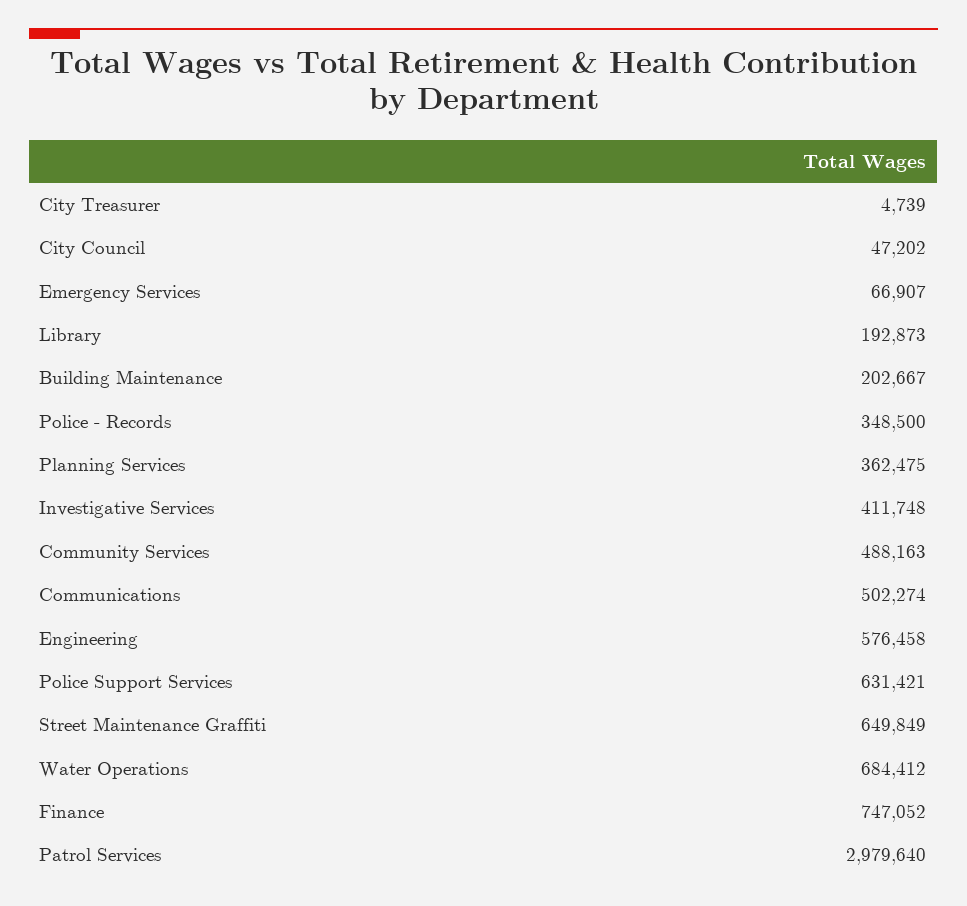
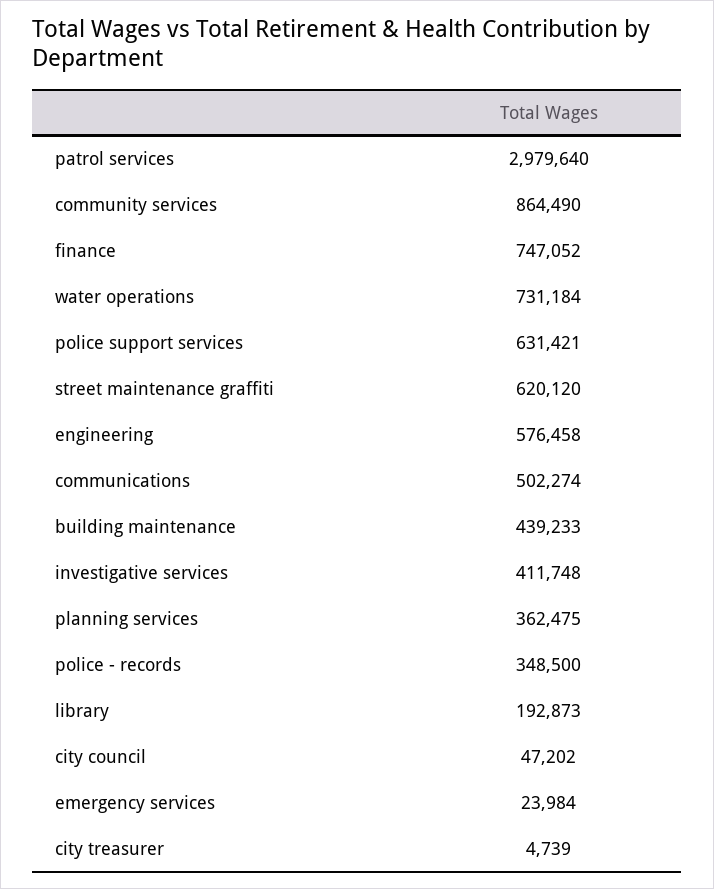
Emergency Services: 66907 -> 23984
Building Maintenance: 202667 -> 439233
Community Services: 488163 -> 864490
Street Maintenance Graffiti: 649849 -> 620120
Water Operations: 684412 -> 731184

